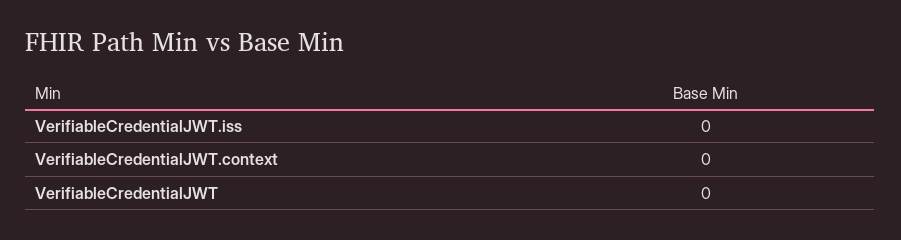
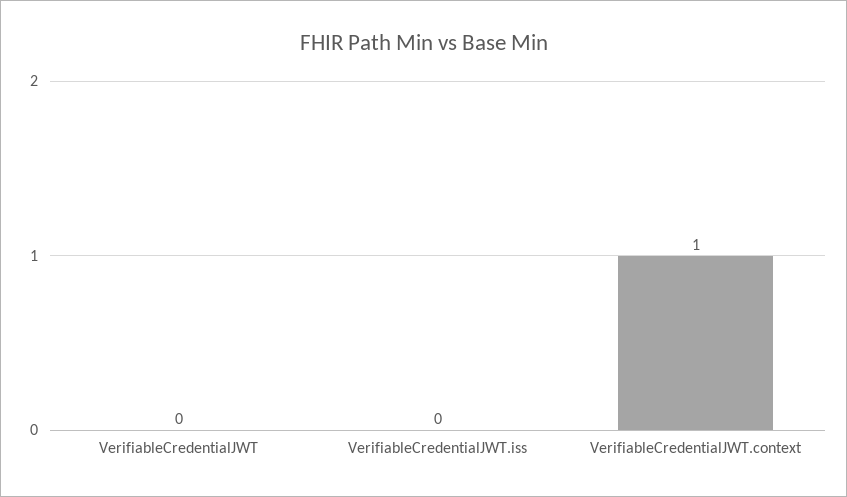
VerifiableCredentialJWT.context: 0 -> 1

